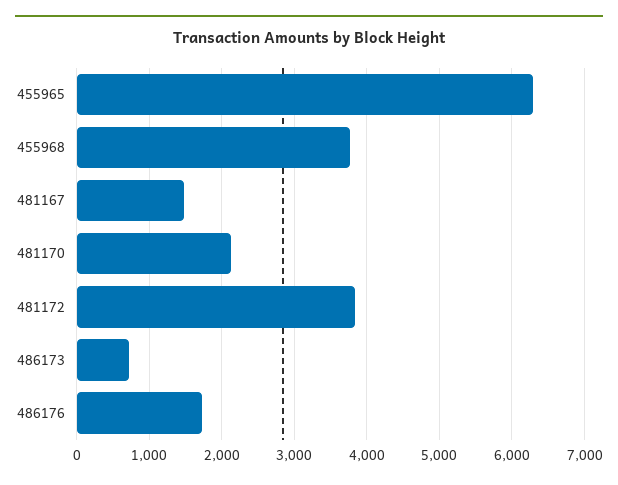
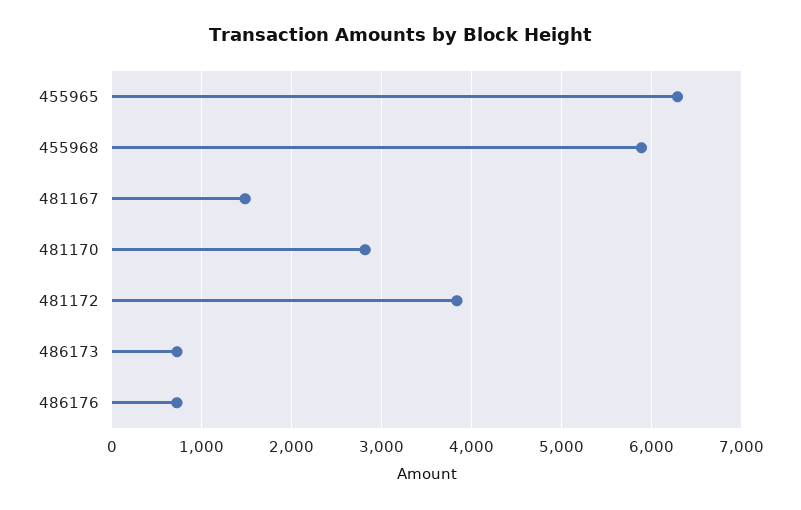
455968: 3800 -> 5900
481170: 2100 -> 2800
486176: 1700 -> 700

